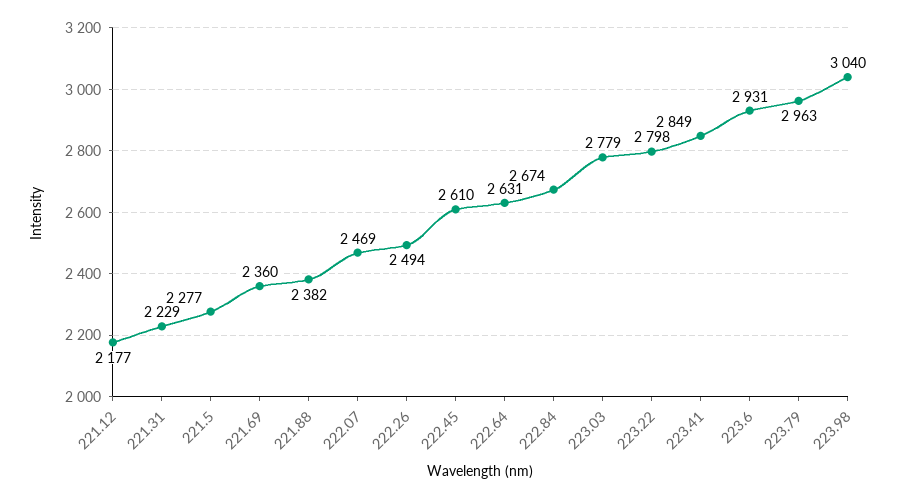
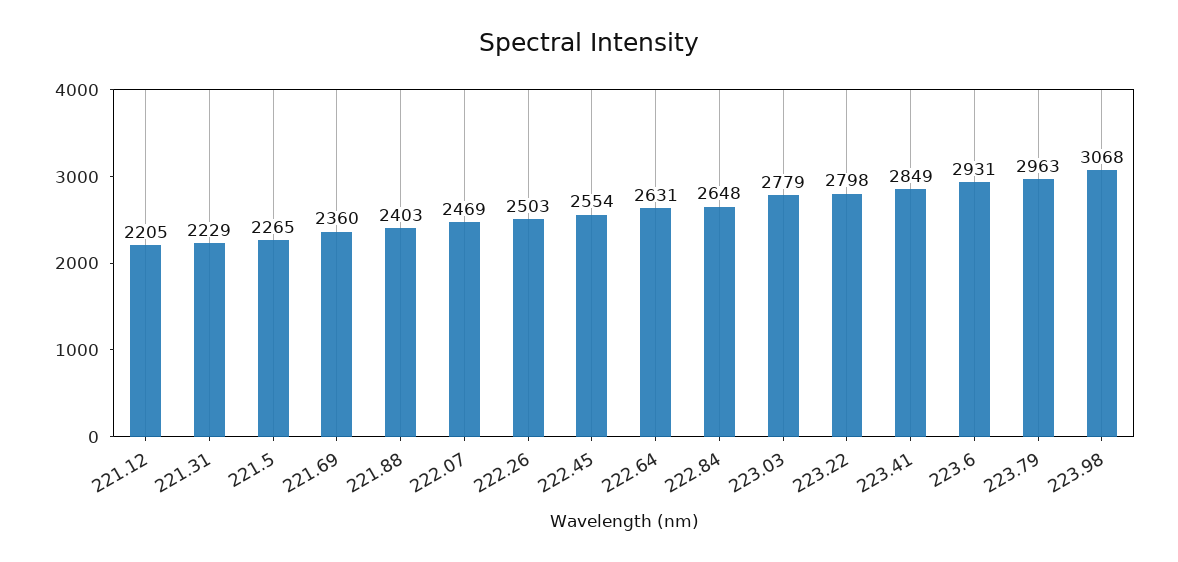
221.12: 2177 -> 2205
221.5: 2277 -> 2265
221.88: 2382 -> 2403
222.26: 2494 -> 2503
222.45: 2610 -> 2554
222.84: 2674 -> 2648
223.98: 3040 -> 3068

